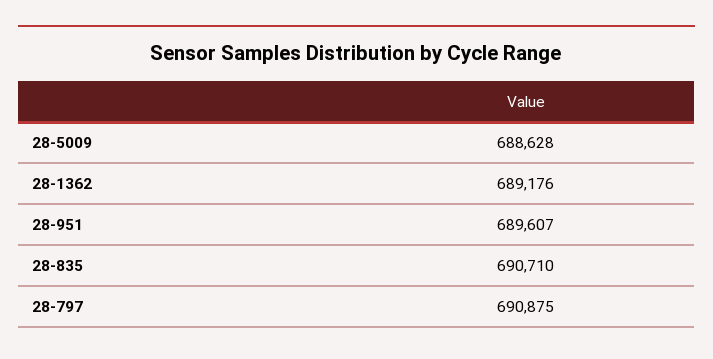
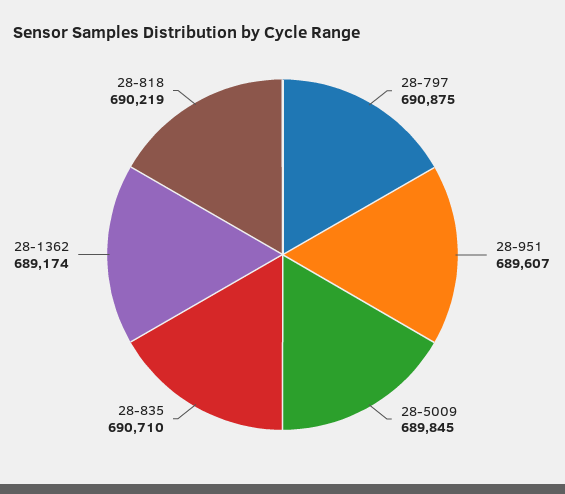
28-5009: 688628 -> 689845
28-1362: 689176 -> 689174
28-818: none -> 690219

